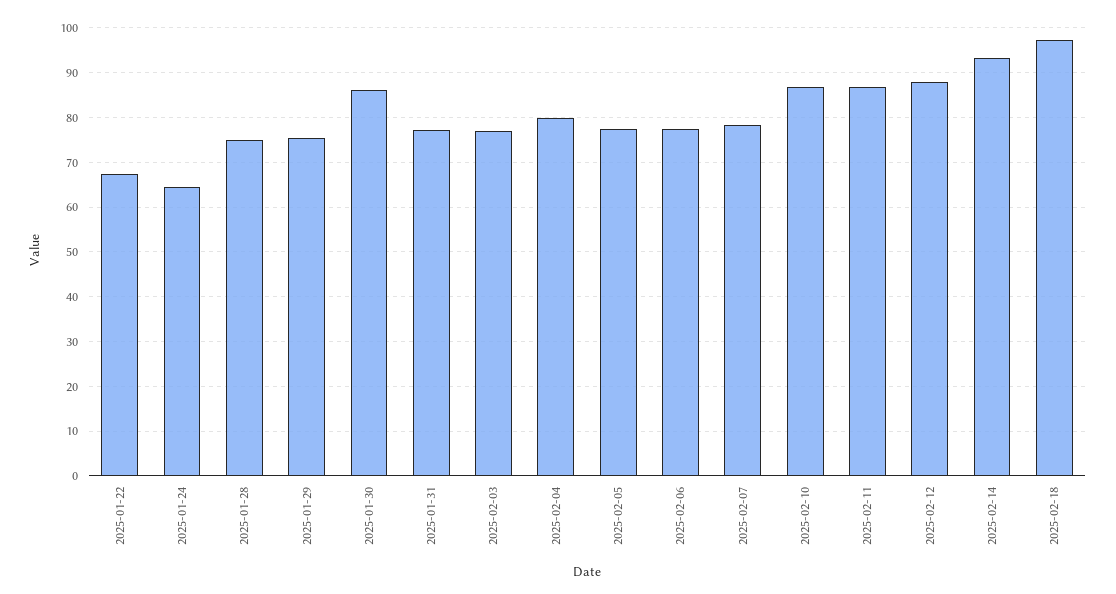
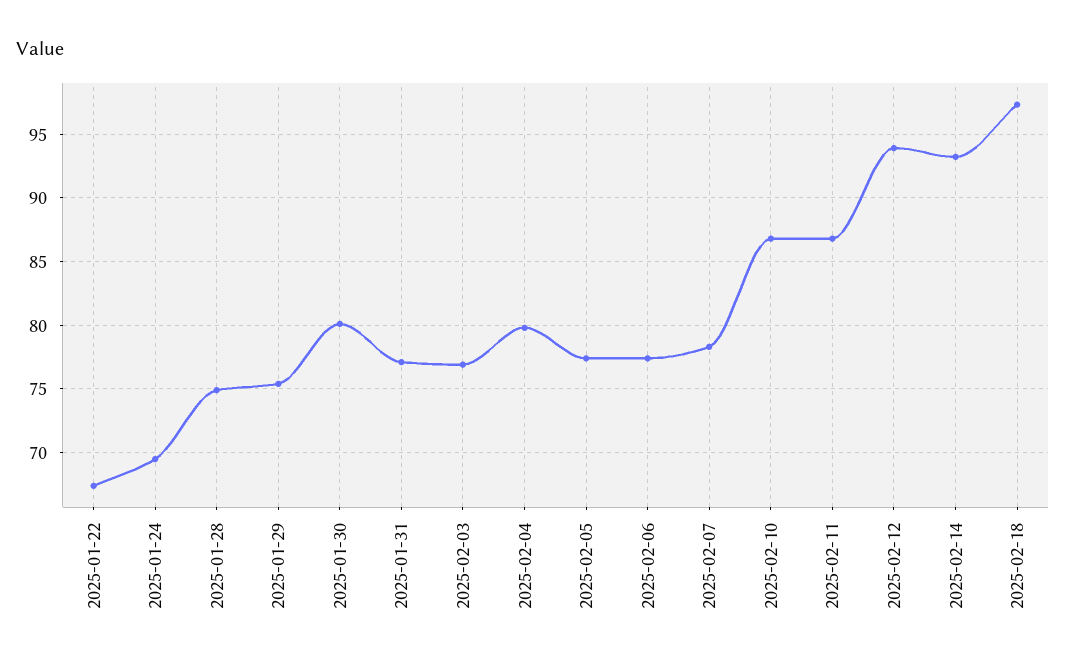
2025-01-24: 64 -> 69.5
2025-01-30: 86 -> 80
2025-02-12: 88 -> 94

